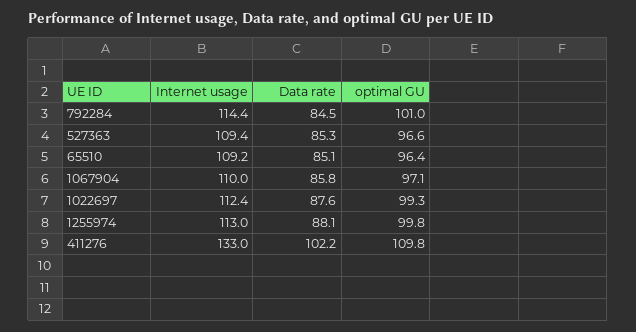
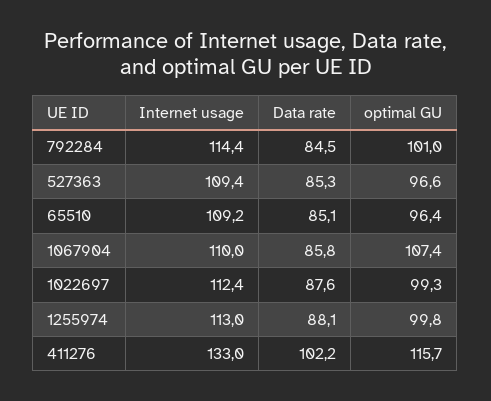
optimal GU, 1067904: 97.1 -> 107.4
optimal GU, 411276: 109.8 -> 115.7

